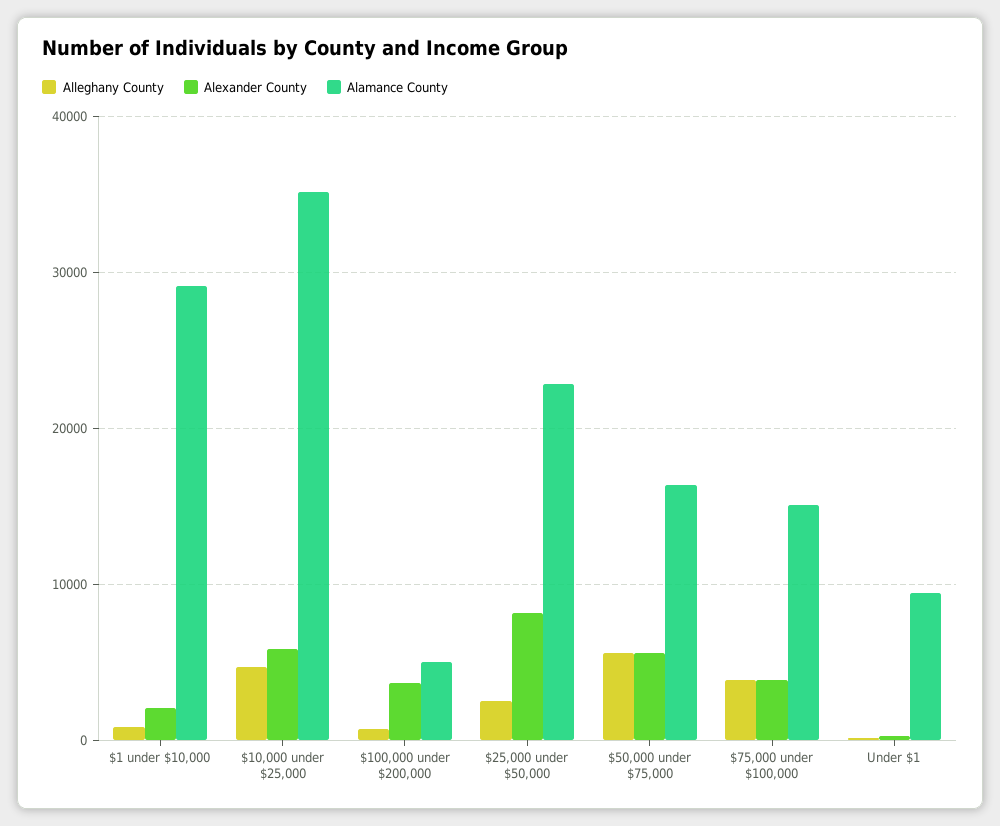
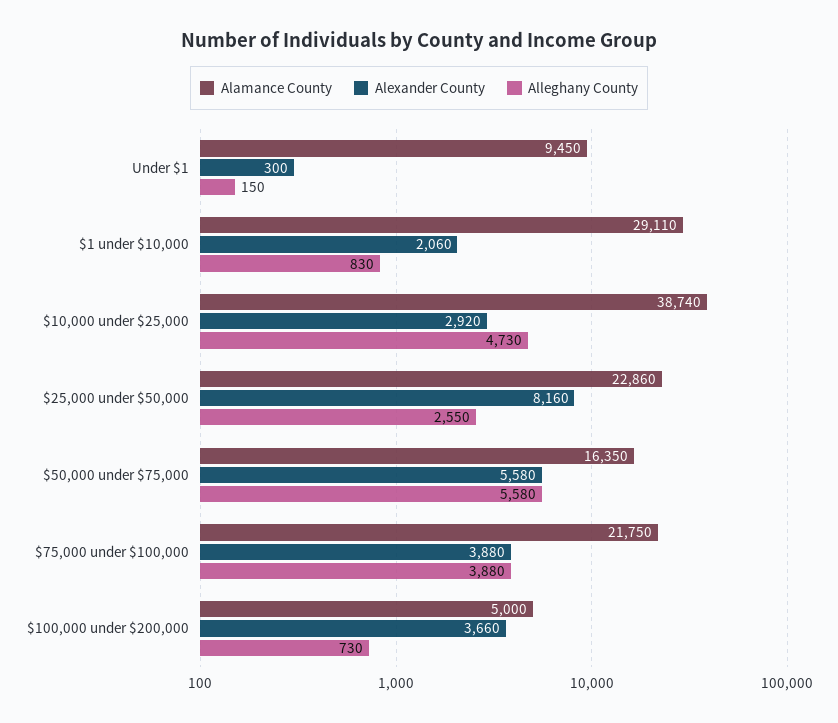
Alexander County, $10,000 under $25,000: 6000 -> 2920
Alamance County, $10,000 under $25,000: 35000 -> 38740
Alamance County, $75,000 under $100,000: 15000 -> 21750

